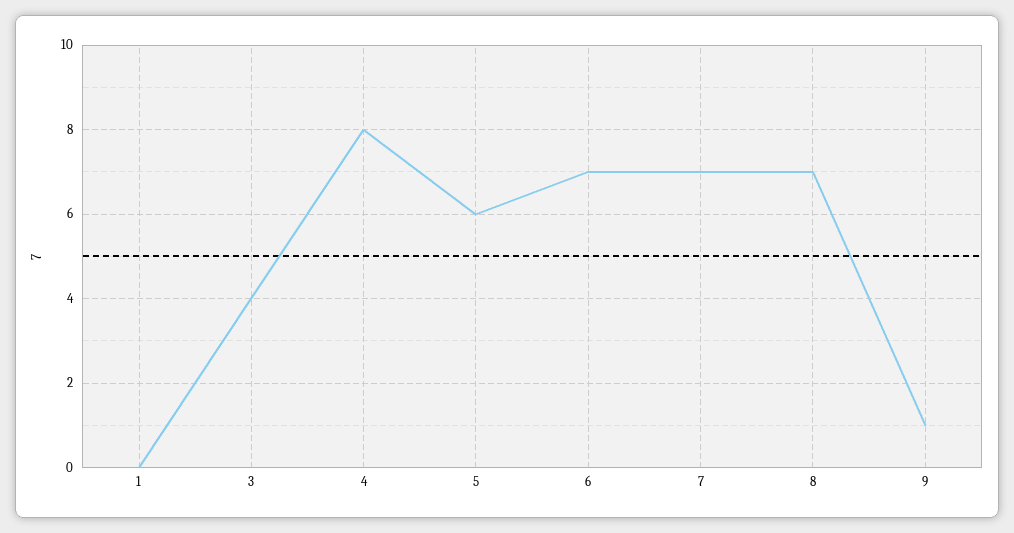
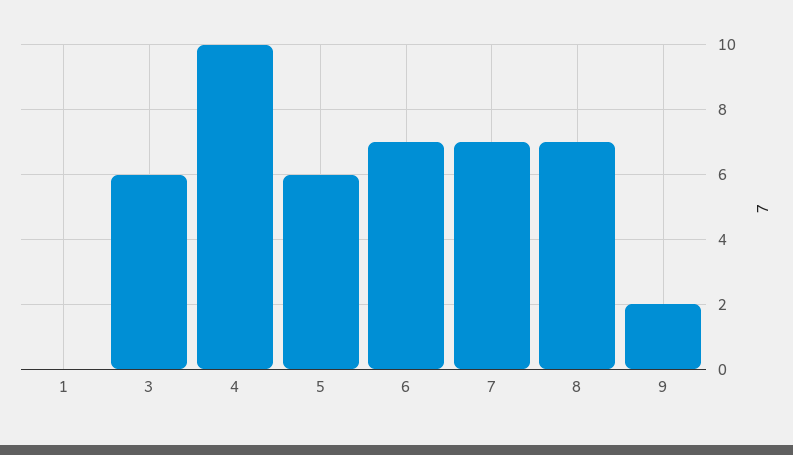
3: 4 -> 6
4: 8 -> 10
9: 1 -> 2

